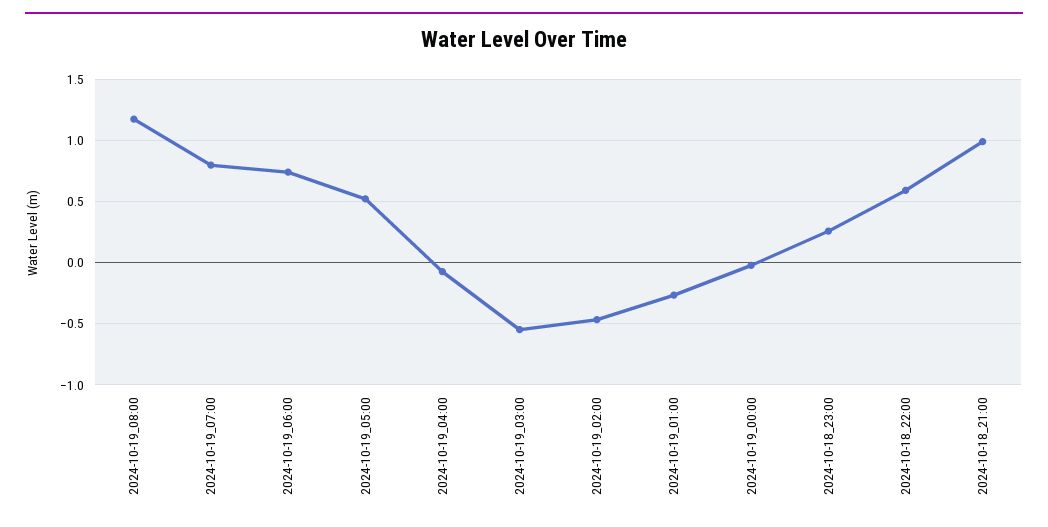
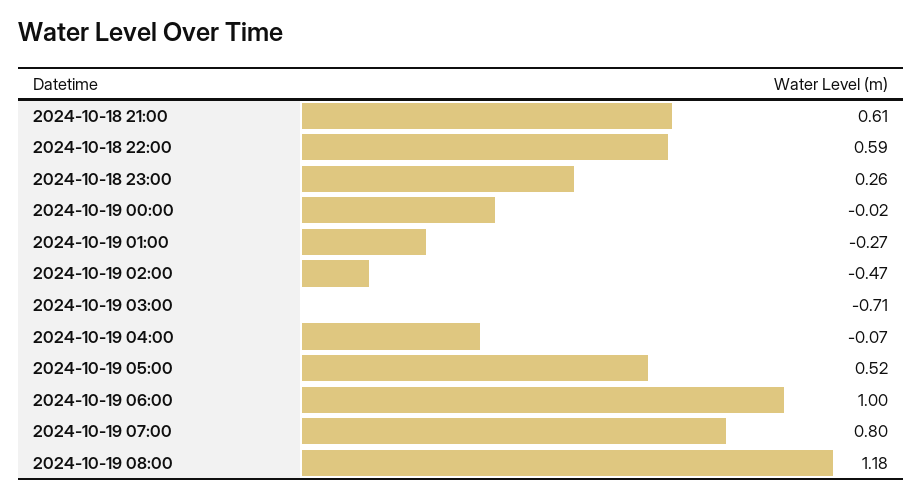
2024-10-19_06:00: 0.75 -> 1
2024-10-19_03:00: -0.55 -> -0.71
2024-10-18_21:00: 1 -> 0.61

